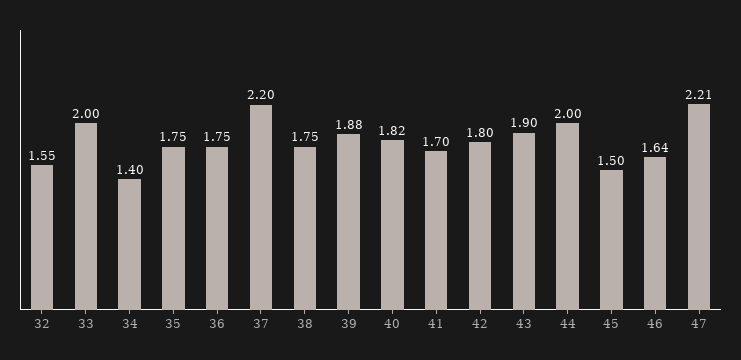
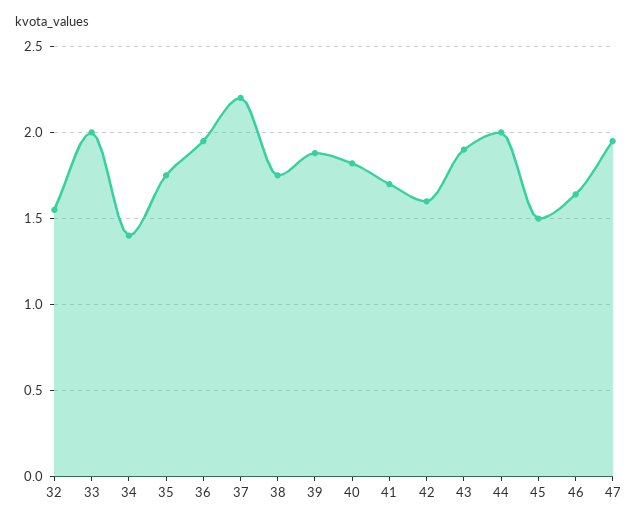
36: 1.75 -> 1.95
42: 1.8 -> 1.6
47: 2.21 -> 1.95

